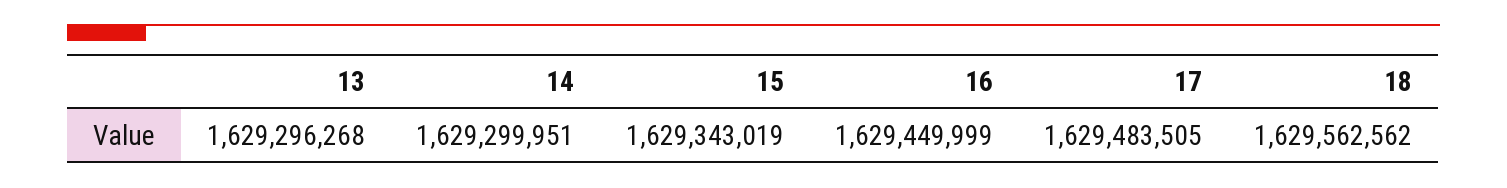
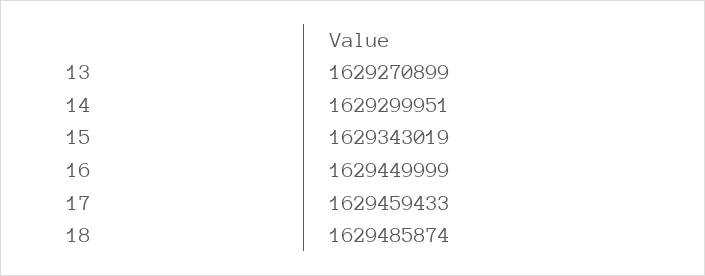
13: 1629296268 -> 1629270899
17: 1629483505 -> 1629459433
18: 1629562562 -> 1629485874

